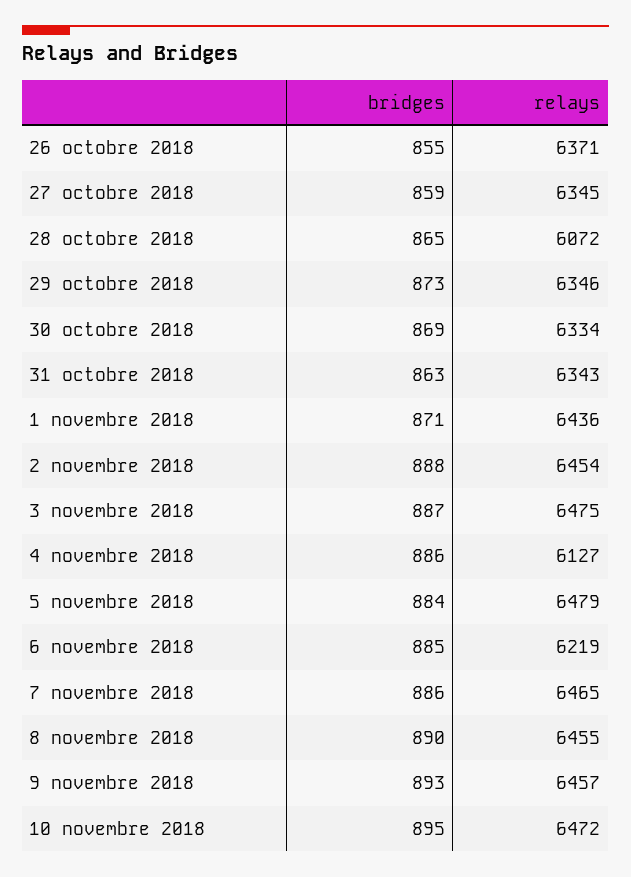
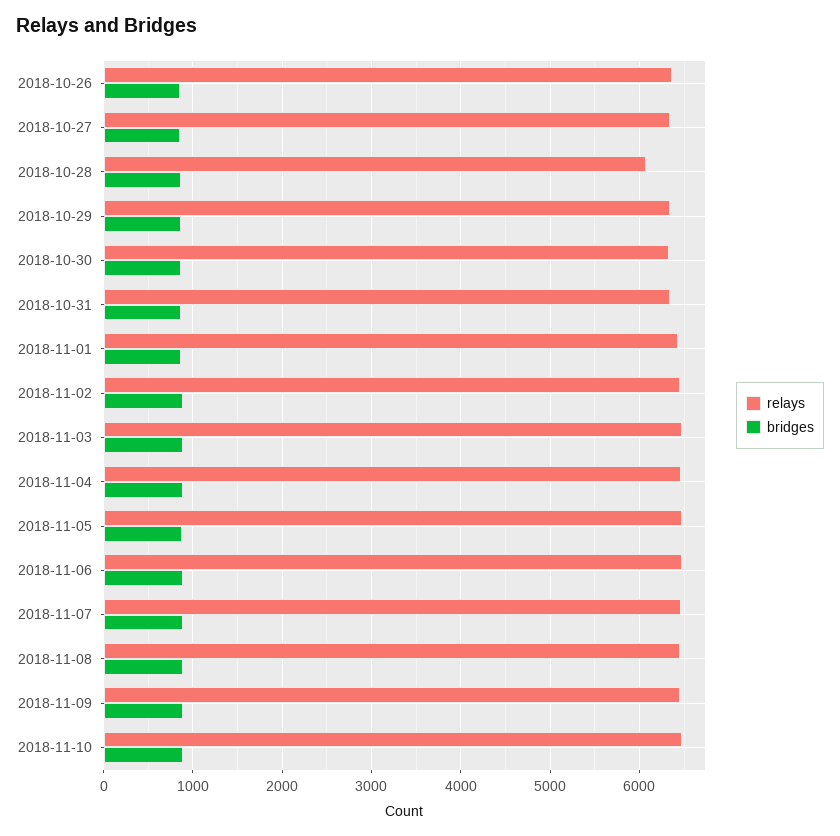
relays, 4 novembre 2018: 6127 -> 6500
relays, 6 novembre 2018: 6219 -> 6500

